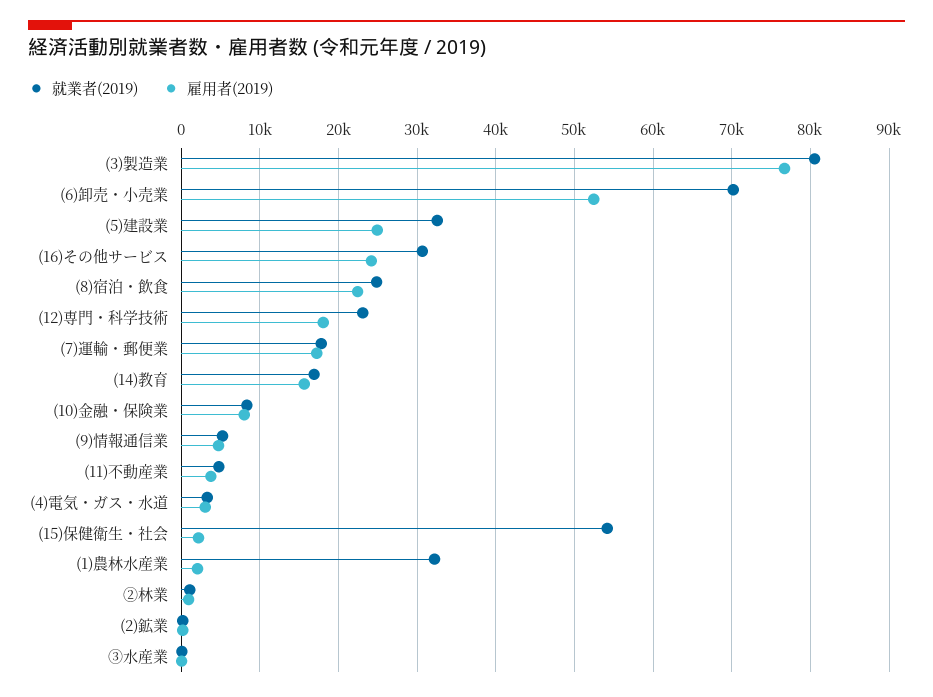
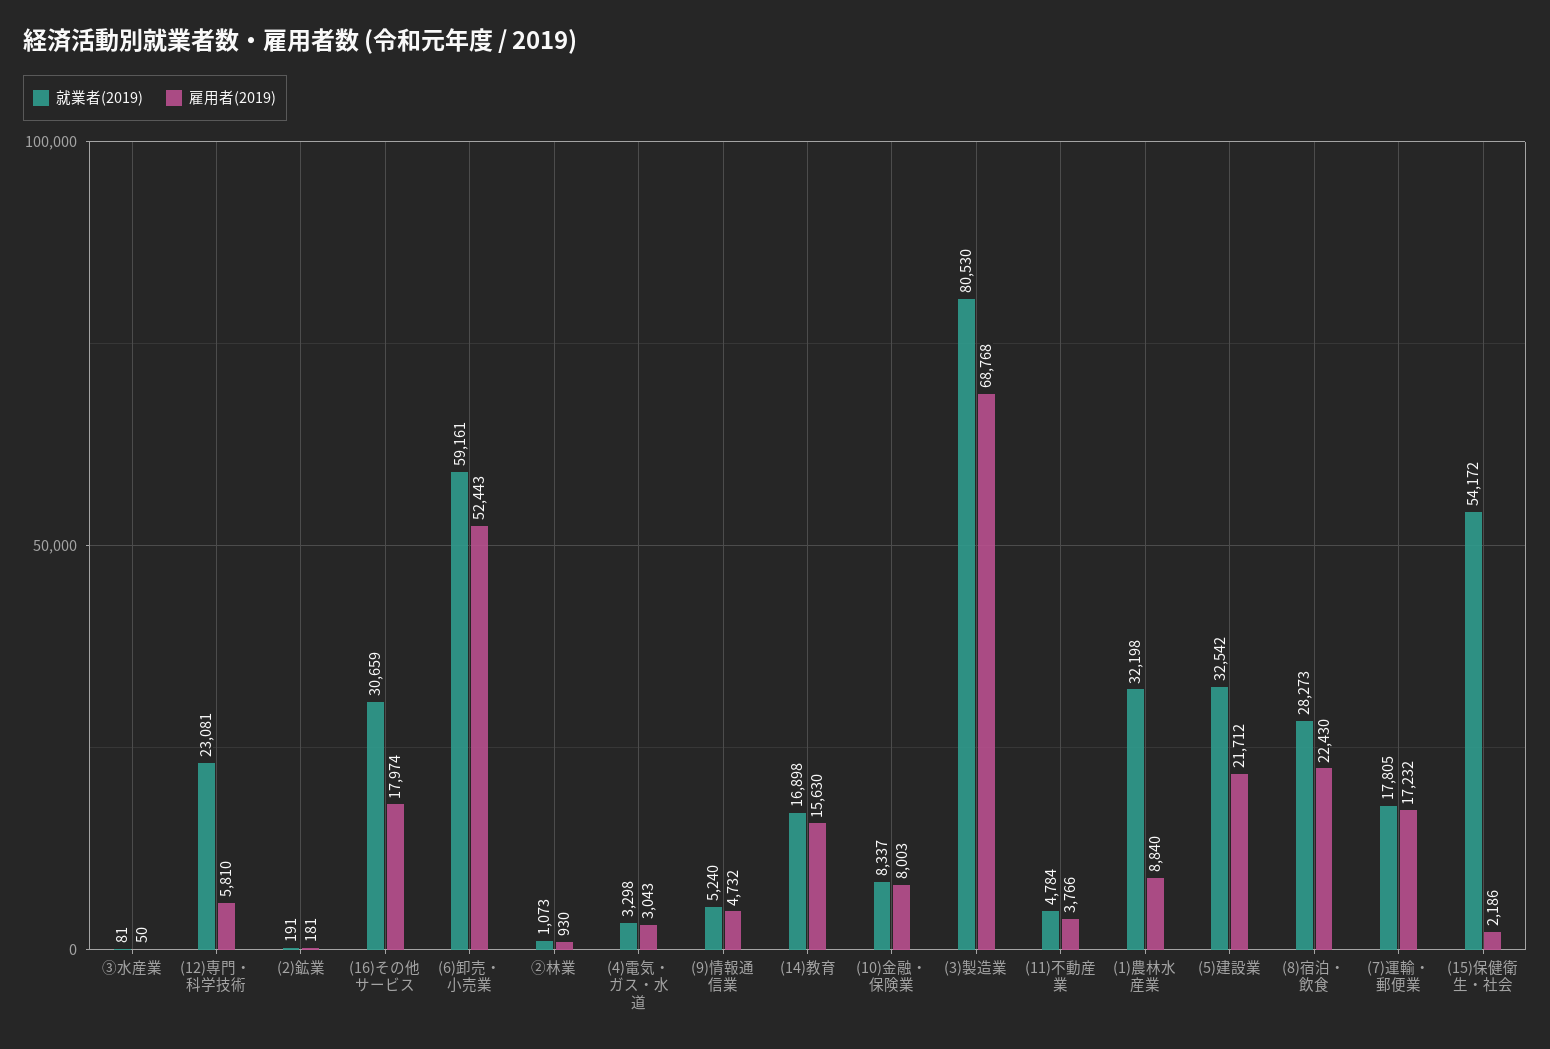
雇用者(2019), (3)製造業: 77000 -> 68768
就業者(2019), (6)卸売・小売業: 70000 -> 59161
雇用者(2019), (5)建設業: 25000 -> 21712
雇用者(2019), (16)その他サービス: 24000 -> 17974
就業者(2019), (8)宿泊・飲食: 25000 -> 28273
雇用者(2019), (12)専門・科学技術: 18000 -> 5810
雇用者(2019), (1)農林水産業: 2000 -> 8840

